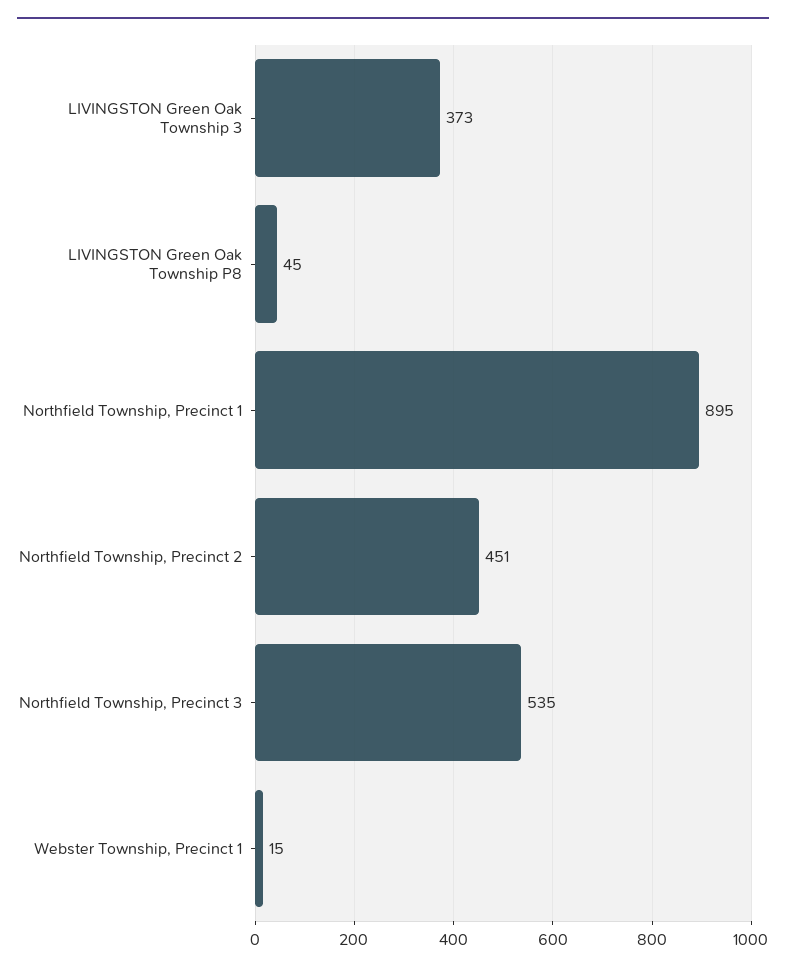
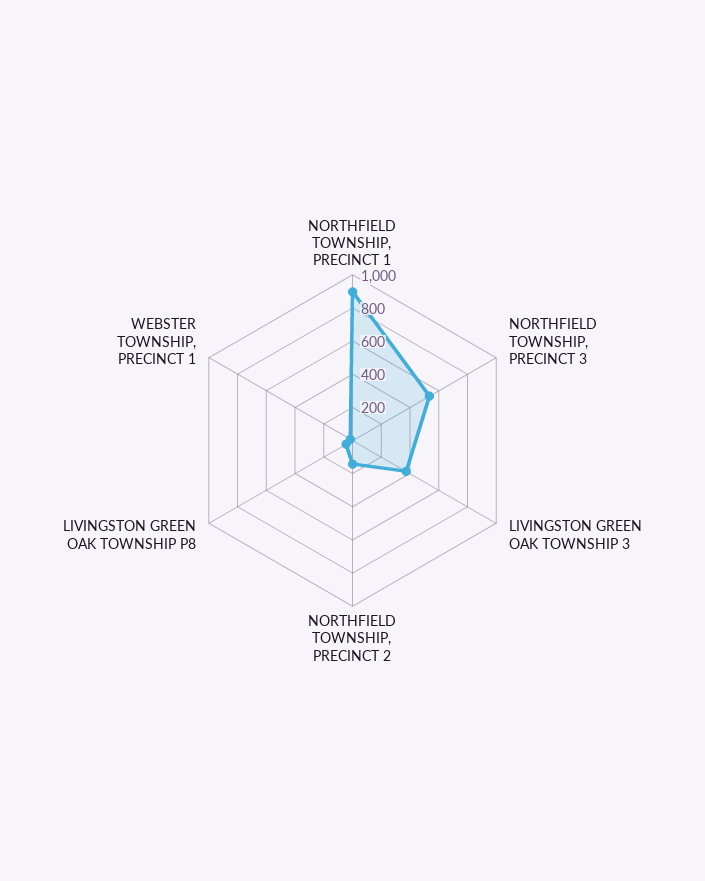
Northfield Township, Precinct 2: 451 -> 150

